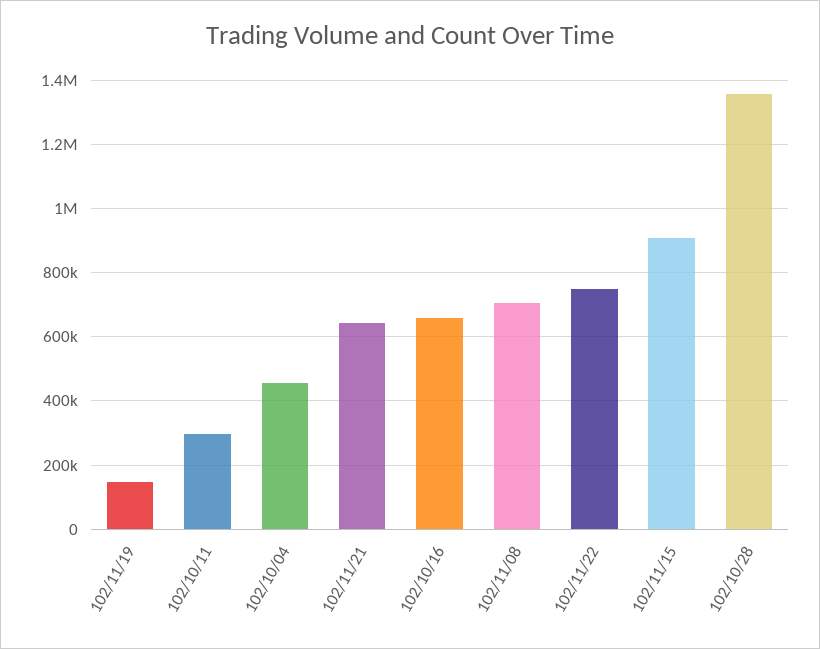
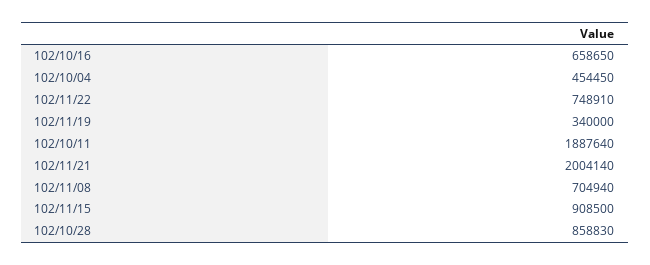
102/11/19: 140000 -> 340000
102/10/11: 300000 -> 1887640
102/11/21: 640000 -> 2004140
102/10/28: 1360000 -> 858830

